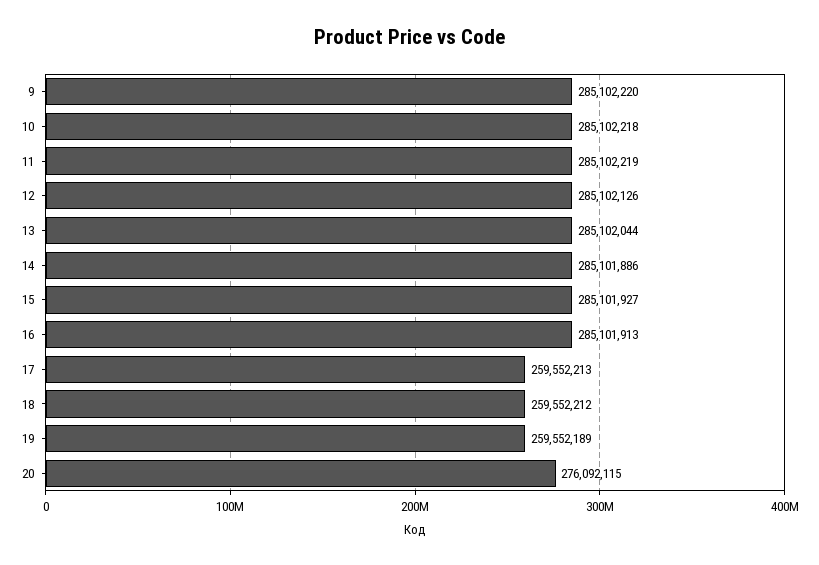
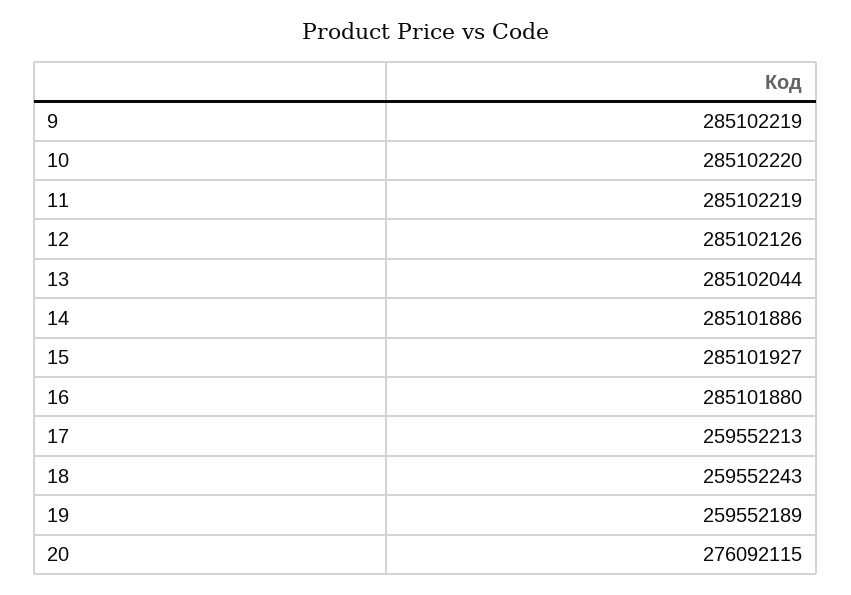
9: 285102220 -> 285102219
10: 285102218 -> 285102220
16: 285101913 -> 285101880
18: 259552212 -> 259552243

